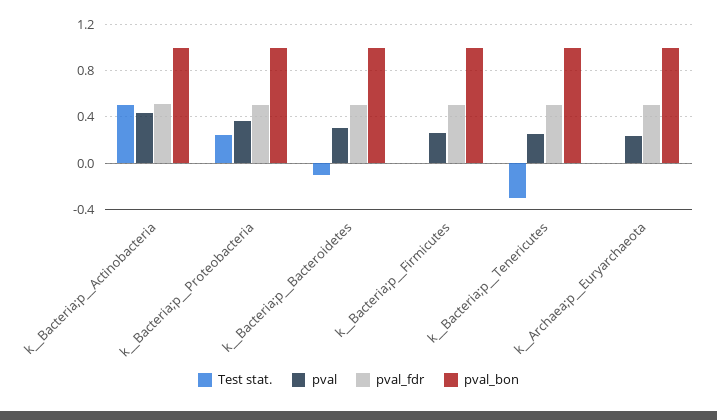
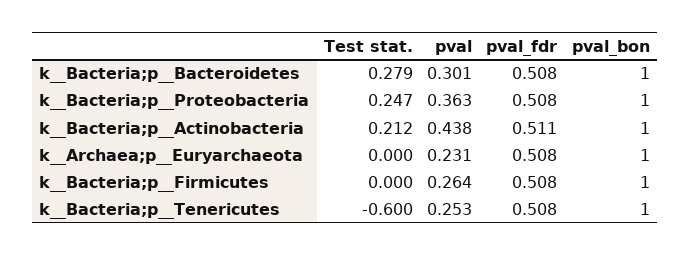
Test stat., k__Bacteria;p__Actinobacteria: 0.5 -> 0.212
Test stat., k__Bacteria;p__Bacteroidetes: -0.1 -> 0.279
Test stat., k__Bacteria;p__Tenericutes: -0.3 -> -0.6

